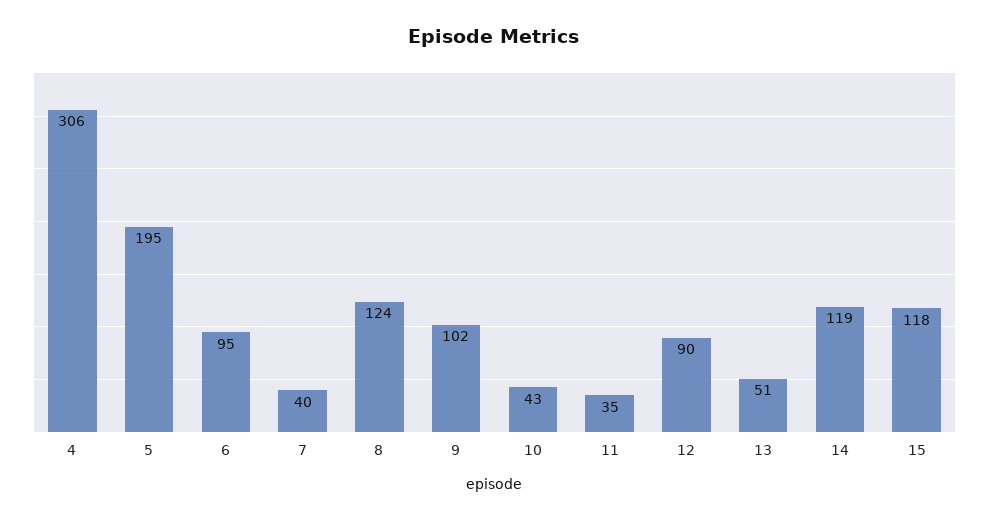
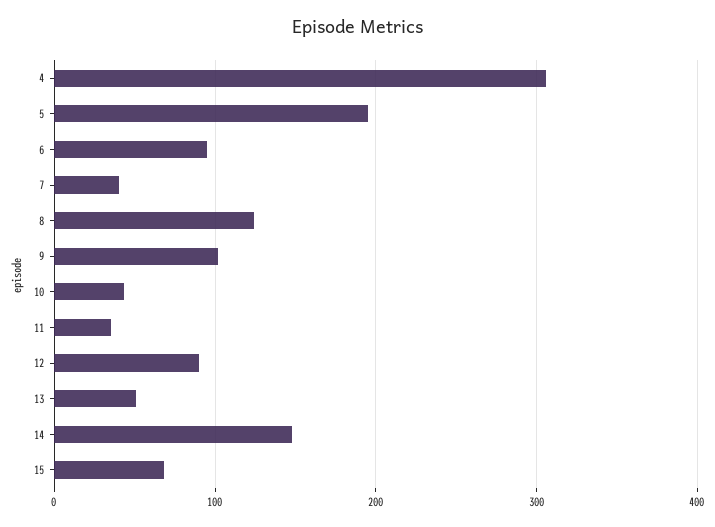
14: 119 -> 150
15: 118 -> 70

